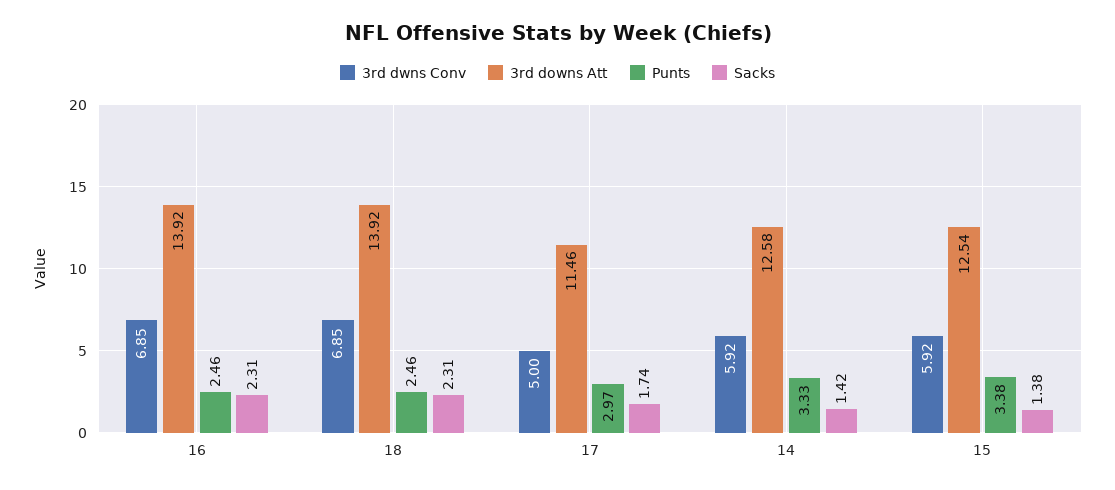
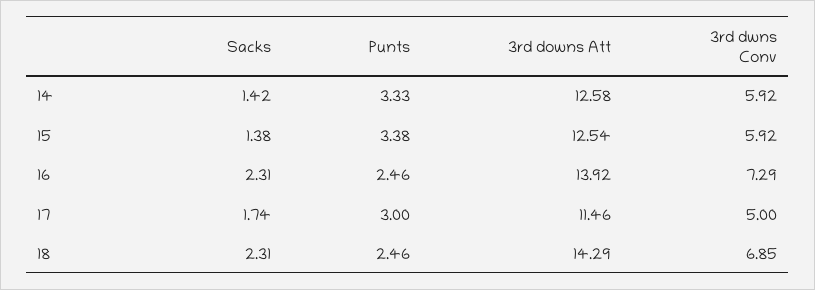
3rd dwns Conv, 16: 6.85 -> 7.29
3rd downs Att, 18: 13.92 -> 14.29
Punts, 17: 2.97 -> 3

